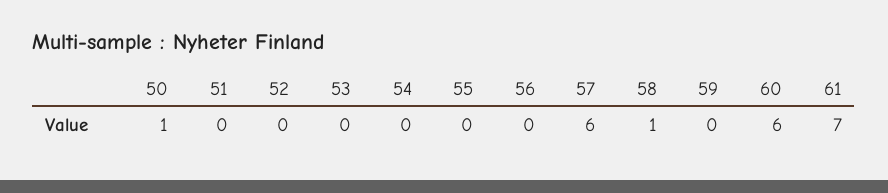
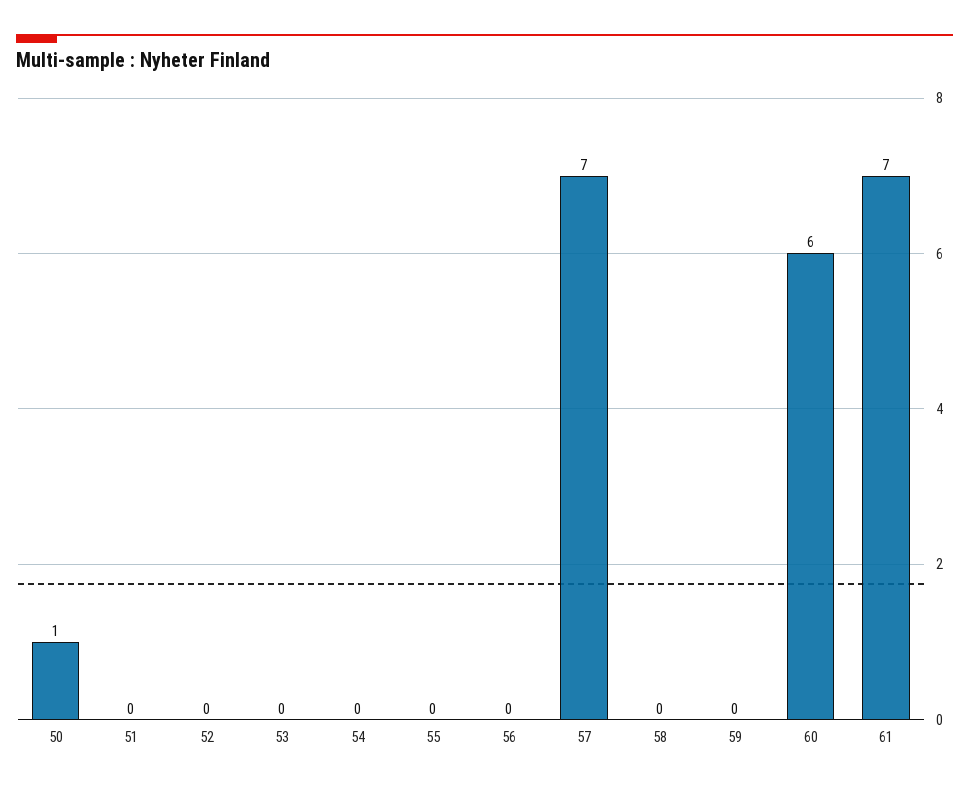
57: 6 -> 7
58: 1 -> 0

